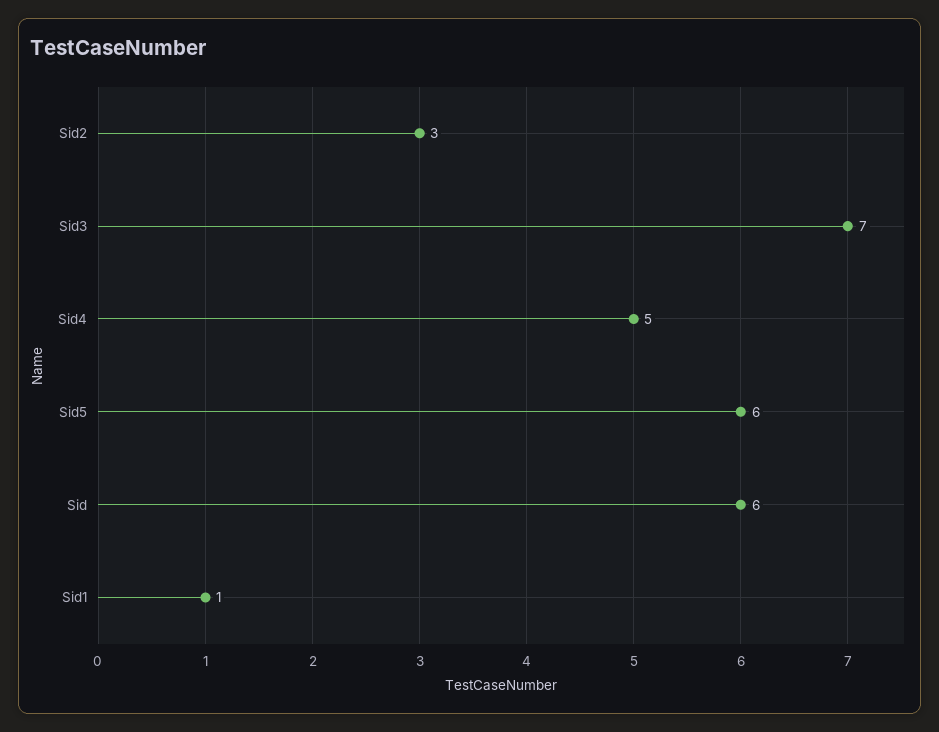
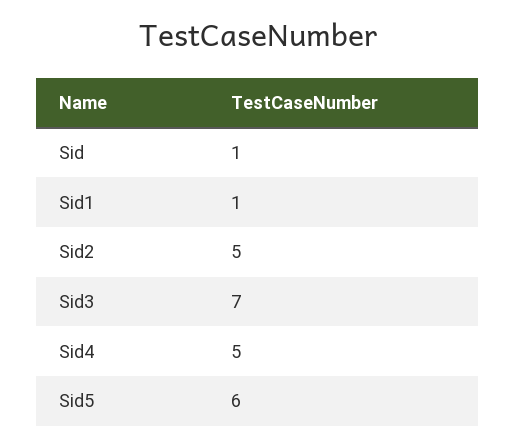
Sid2: 3 -> 5
Sid: 6 -> 1

